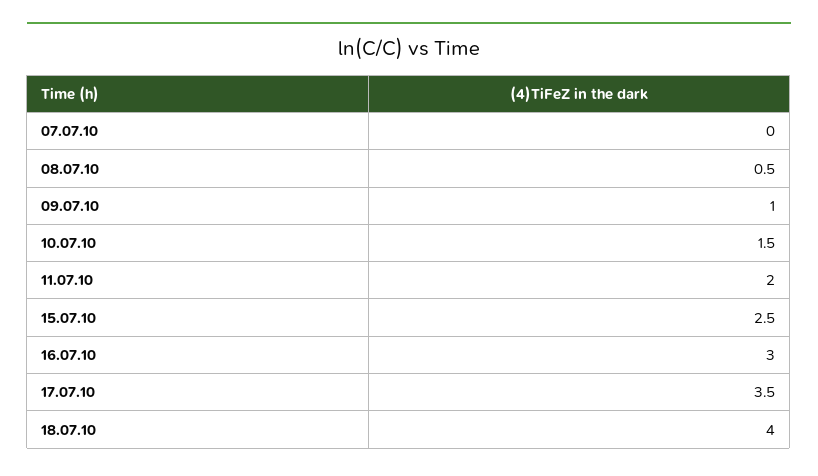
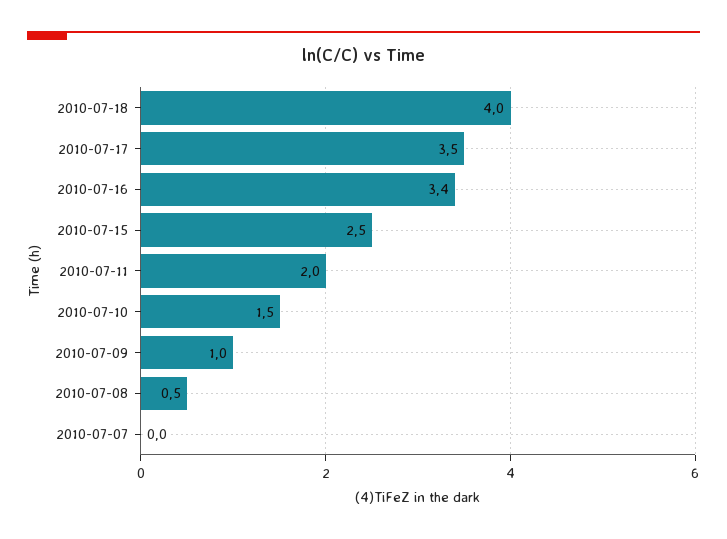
16.07.10: 3 -> 3.4

